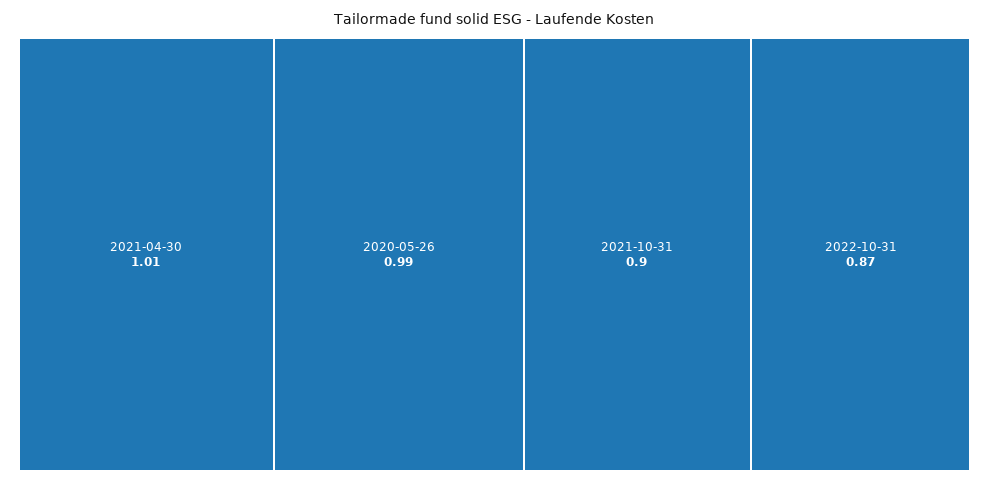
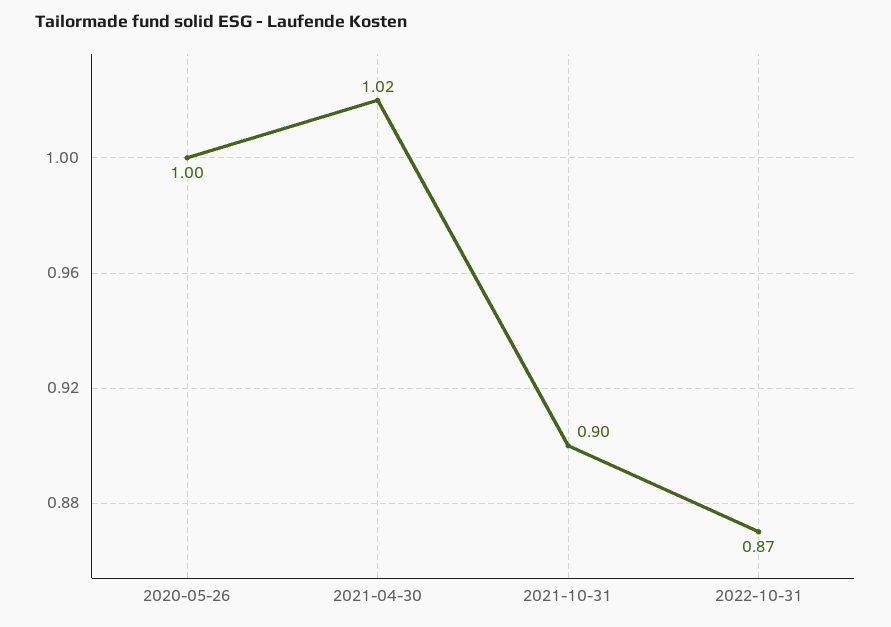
2021-04-30: 1.01 -> 1.02
2020-05-26: 0.99 -> 1

